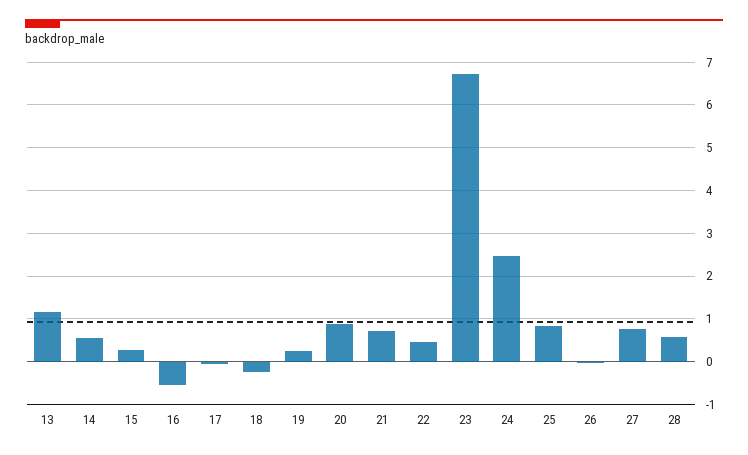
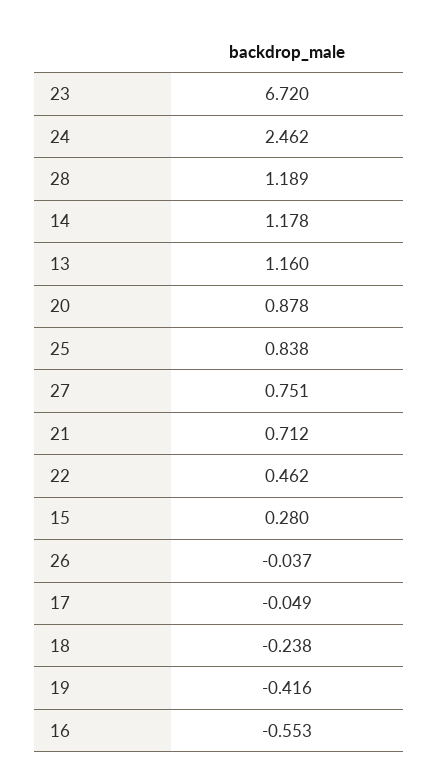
14: 0.6 -> 1.178
19: 0.2 -> -0.416
28: 0.6 -> 1.189

